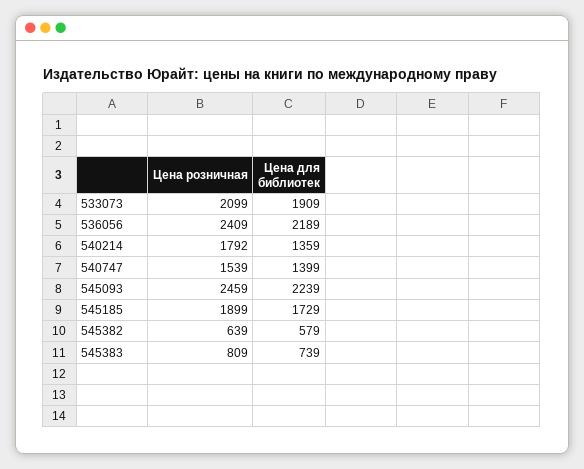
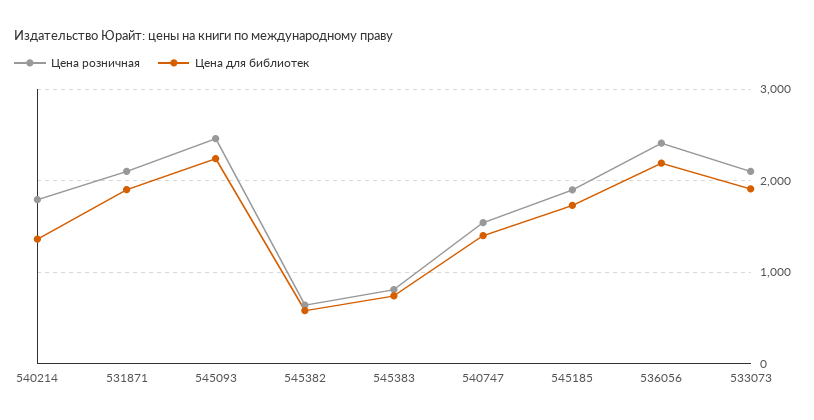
Цена розничная, 531871: none -> 2100
Цена для библиотек, 531871: none -> 1900

